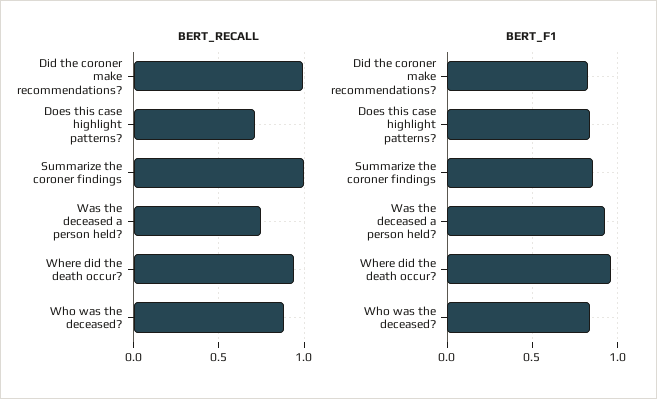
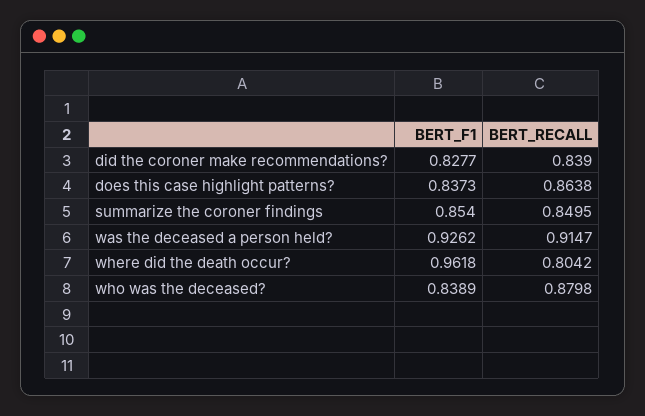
BERT_RECALL, Did the coroner make recommendations?: 1 -> 0.839
BERT_RECALL, Does this case highlight patterns?: 0.7 -> 0.8638
BERT_RECALL, Summarize the coroner findings: 1 -> 0.8495
BERT_RECALL, Was the deceased a person held?: 0.75 -> 0.9147
BERT_RECALL, Where did the death occur?: 0.95 -> 0.8042

